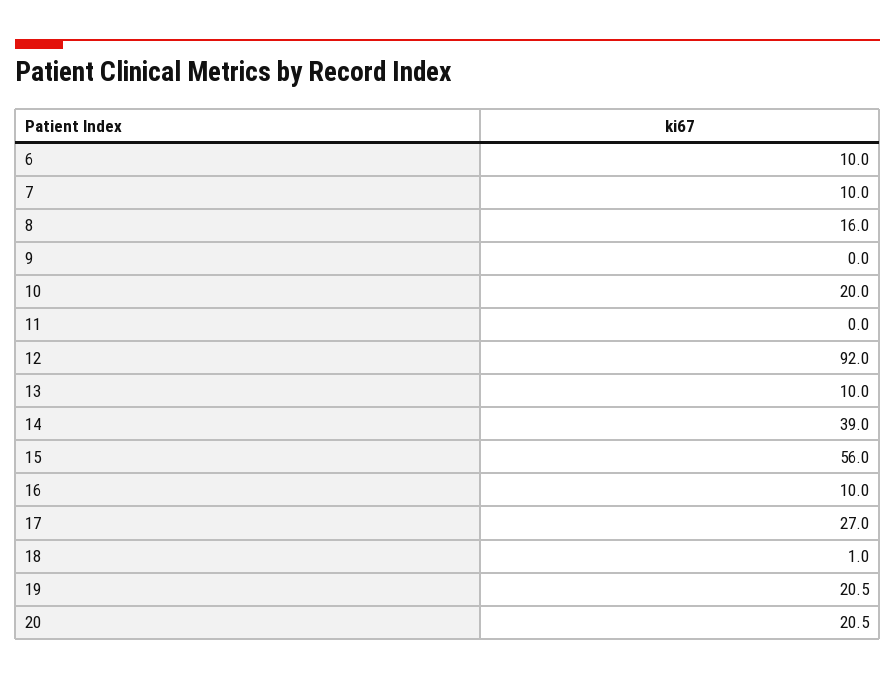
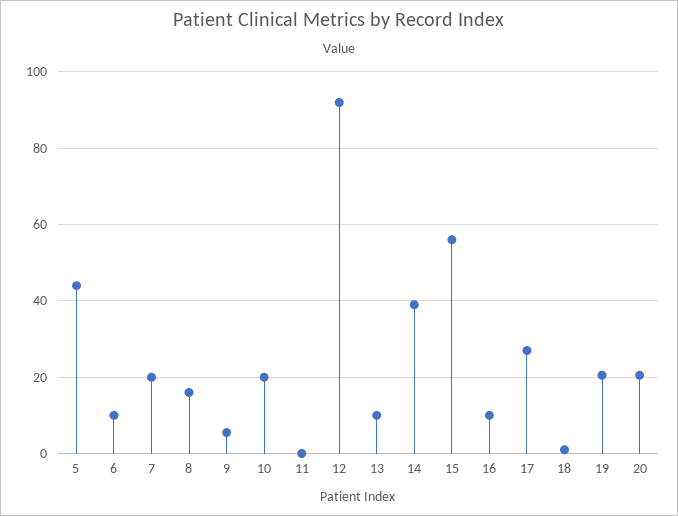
7: 10 -> 20
9: 0 -> 6
5: none -> 44

